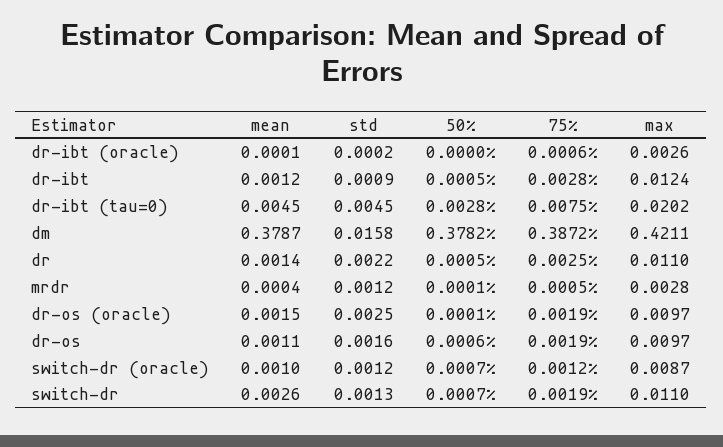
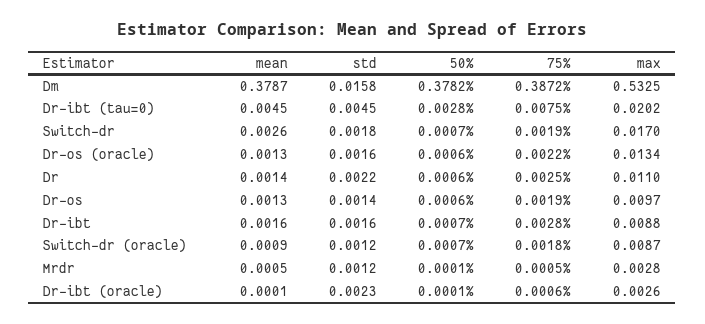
std, dr-ibt (oracle): 0.0002 -> 0.0023
50%, dr-ibt (oracle): 0 -> 0.0001
mean, dr-ibt: 0.0012 -> 0.0016
std, dr-ibt: 0.0009 -> 0.0016
50%, dr-ibt: 0.0005 -> 0.0007
max, dr-ibt: 0.0124 -> 0.0088
max, dm: 0.4211 -> 0.5325
50%, dr: 0.0005 -> 0.0006
mean, mrdr: 0.0004 -> 0.0005
mean, dr-os (oracle): 0.0015 -> 0.0013
std, dr-os (oracle): 0.0025 -> 0.0016
50%, dr-os (oracle): 0.0001 -> 0.0006
75%, dr-os (oracle): 0.0019 -> 0.0022
max, dr-os (oracle): 0.0097 -> 0.0134
mean, dr-os: 0.0011 -> 0.0013
std, dr-os: 0.0016 -> 0.0014
mean, switch-dr (oracle): 0.001 -> 0.0009
75%, switch-dr (oracle): 0.0012 -> 0.0018
std, switch-dr: 0.0013 -> 0.0018
max, switch-dr: 0.011 -> 0.017

